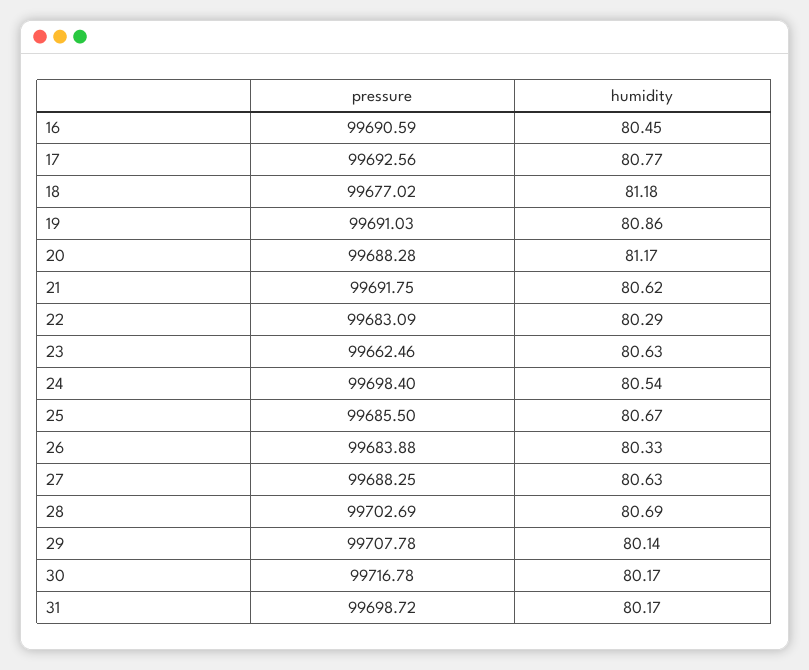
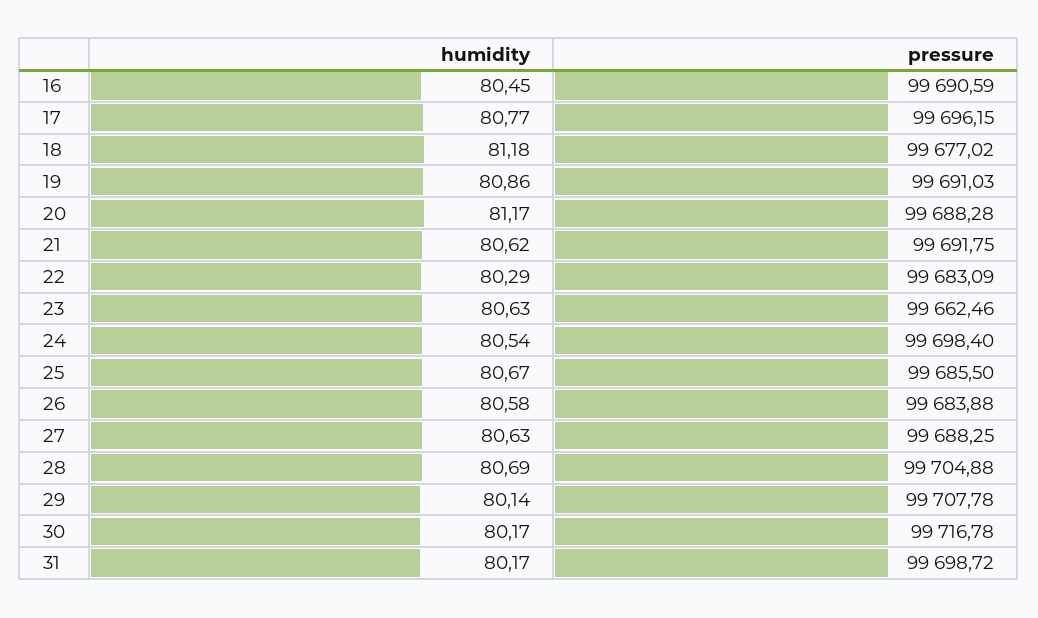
pressure, 17: 99692.56 -> 99696.15
humidity, 26: 80.33 -> 80.58
pressure, 28: 99702.69 -> 99704.88

